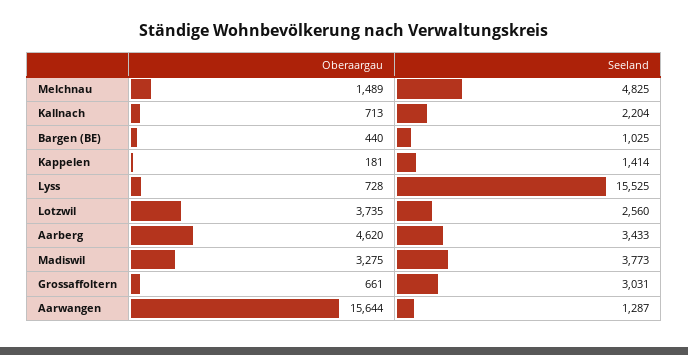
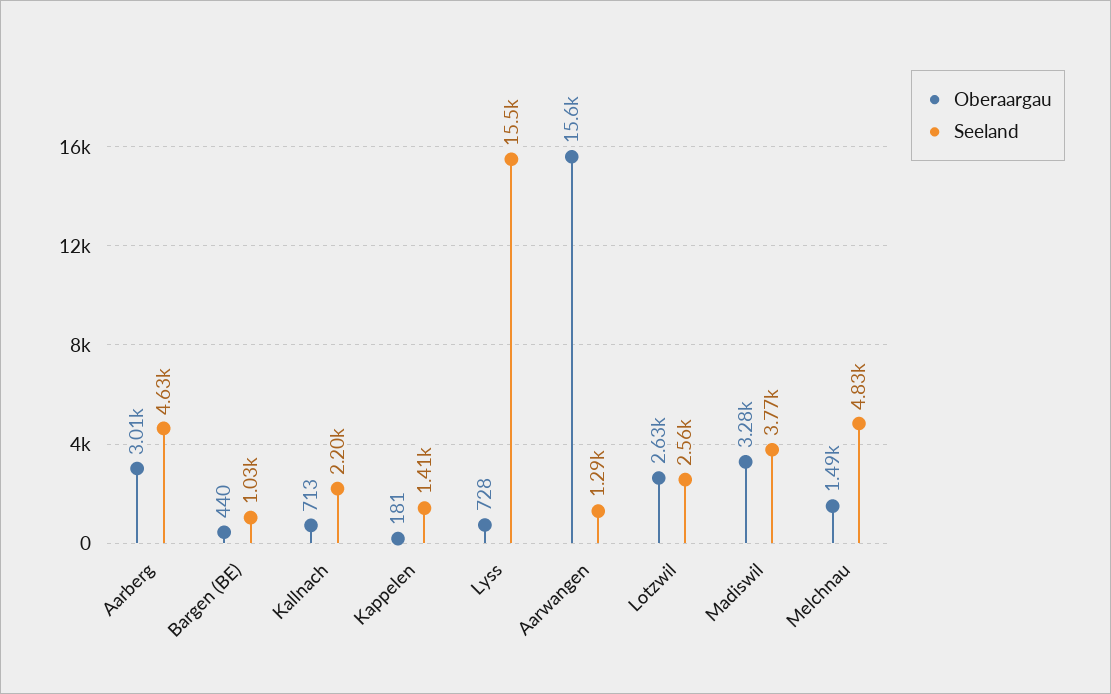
Oberaargau, Lotzwil: 3735 -> 2630
Oberaargau, Aarberg: 4620 -> 3010
Seeland, Aarberg: 3433 -> 4630
Oberaargau, Grossaffoltern: 661 -> none
Seeland, Grossaffoltern: 3031 -> none

